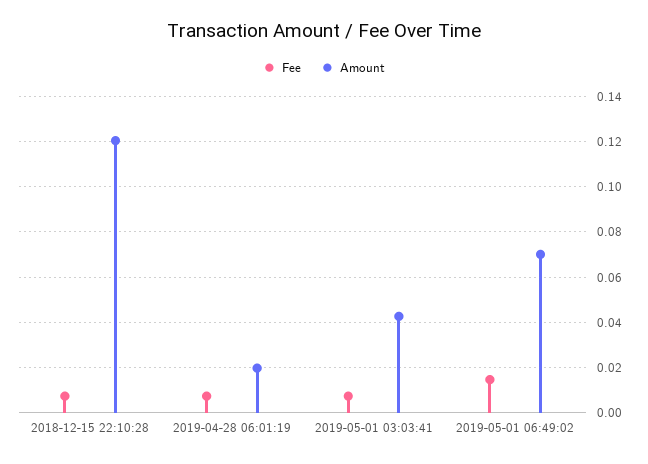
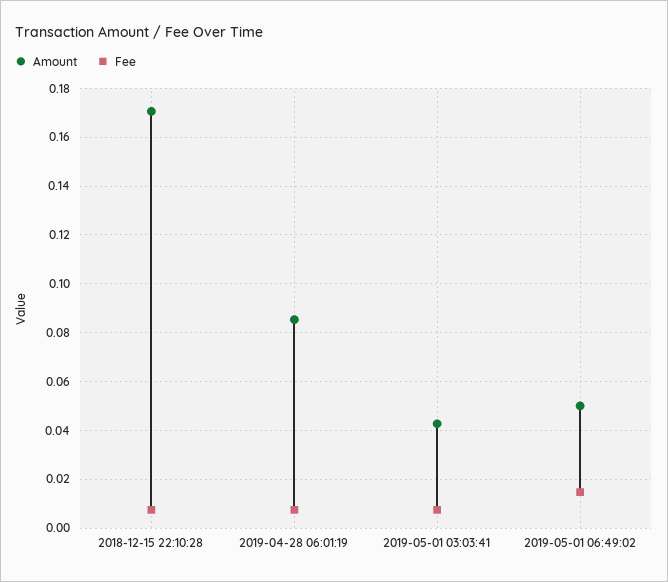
Amount, 2018-12-15 22:10:28: 0.12 -> 0.17
Amount, 2019-04-28 06:01:19: 0.02 -> 0.085
Amount, 2019-05-01 06:49:02: 0.07 -> 0.05

